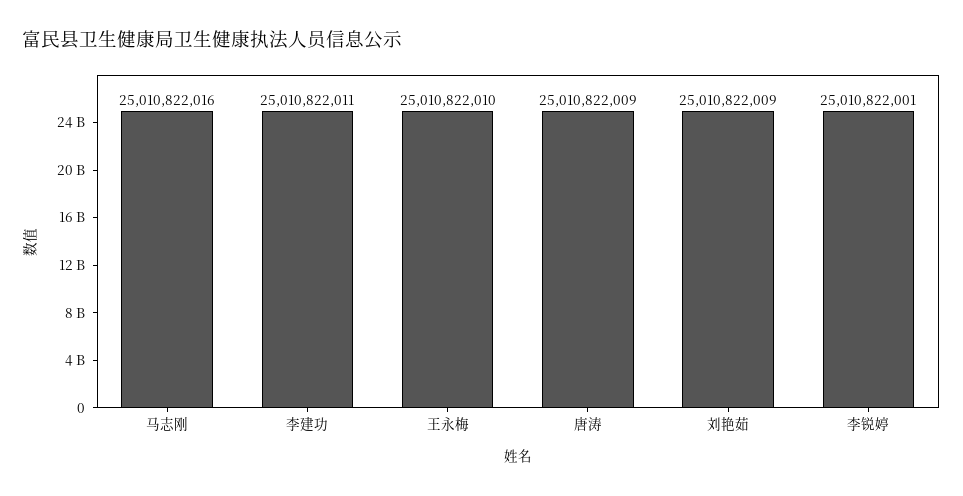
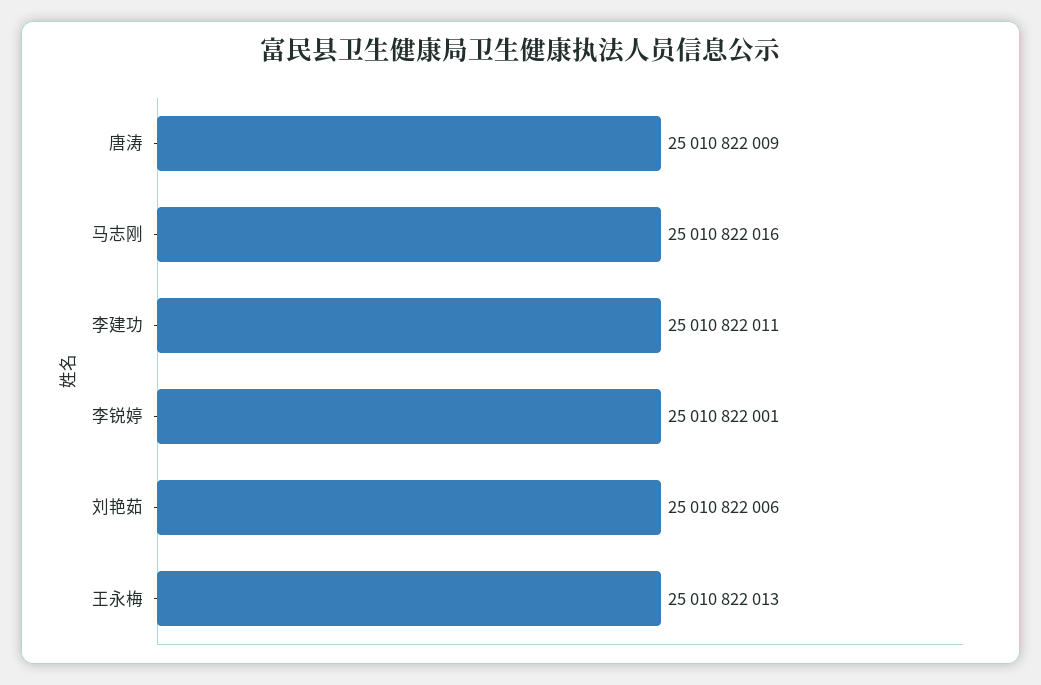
王永梅: 25010822010 -> 25010822013
刘艳茹: 25010822009 -> 25010822006

